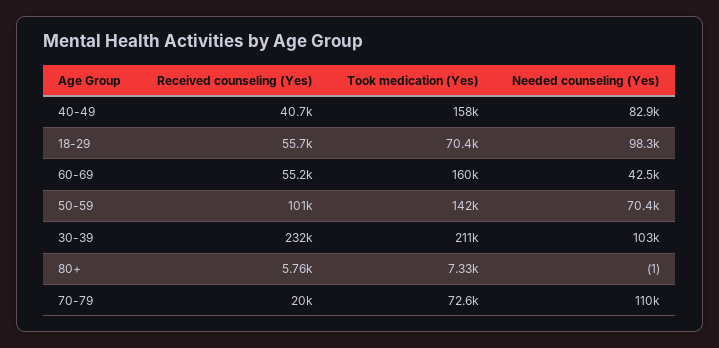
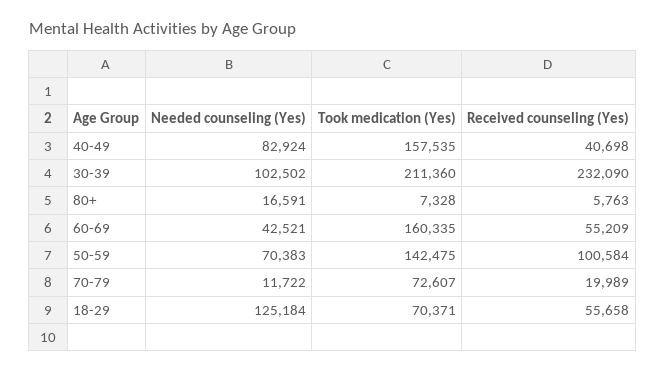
Needed counseling (Yes), 18-29: 98300 -> 125184
Needed counseling (Yes), 80+: -1 -> 16591
Needed counseling (Yes), 70-79: 110000 -> 11722

